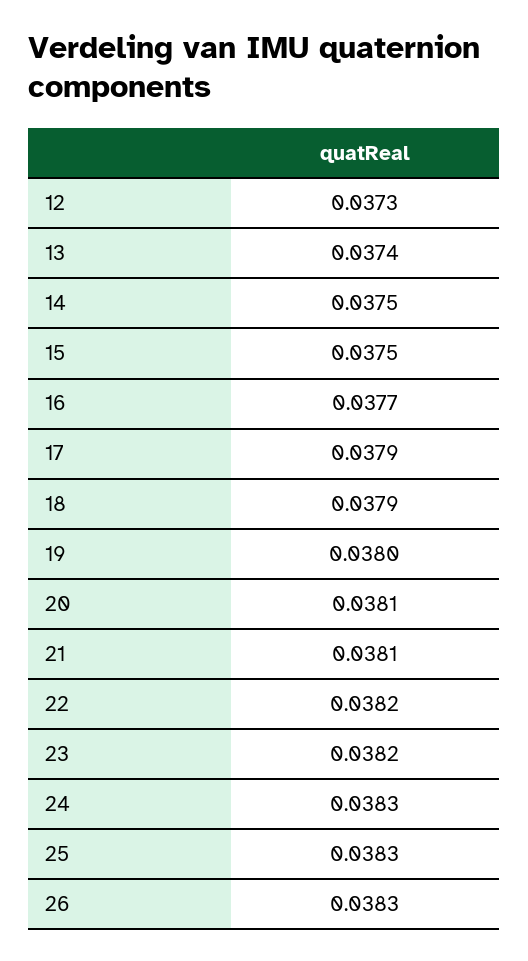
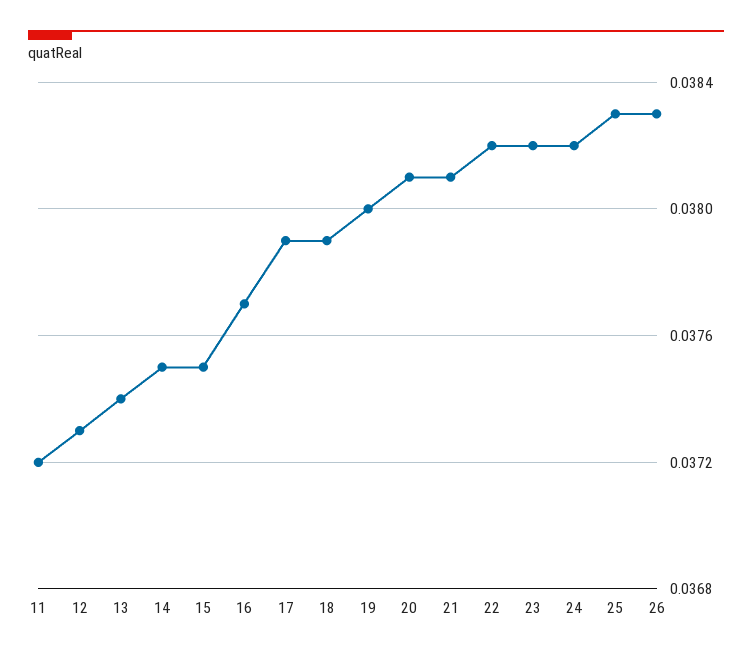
24: 0.0383 -> 0.0382
11: none -> 0.0372

